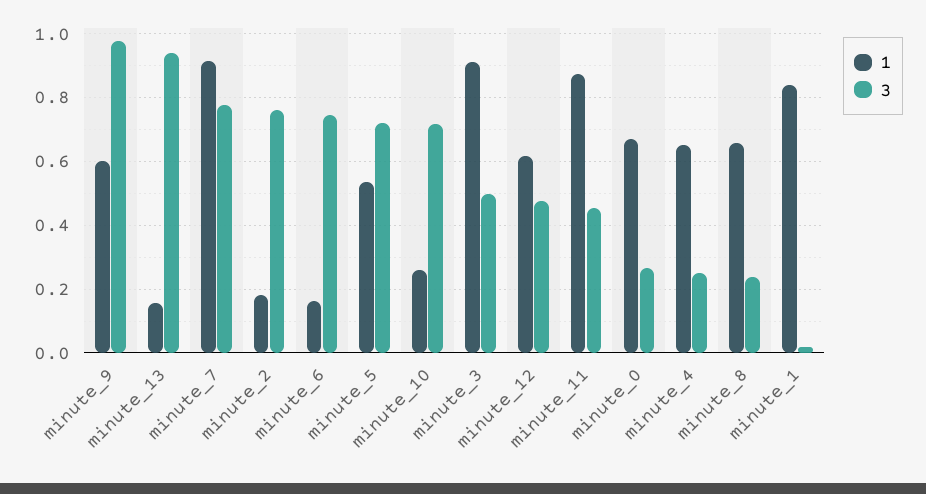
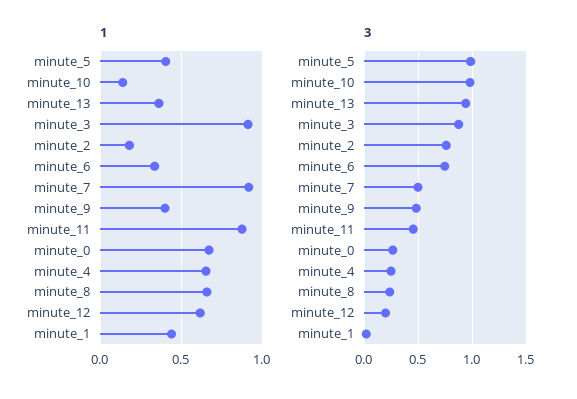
1, minute_9: 0.6 -> 0.4
3, minute_9: 0.98 -> 0.5
1, minute_13: 0.16 -> 0.35
3, minute_7: 0.78 -> 0.5
1, minute_6: 0.16 -> 0.35
1, minute_5: 0.54 -> 0.4
3, minute_5: 0.72 -> 1
1, minute_10: 0.26 -> 0.15
3, minute_10: 0.72 -> 1
3, minute_3: 0.5 -> 0.9
3, minute_12: 0.48 -> 0.2
1, minute_1: 0.84 -> 0.45

